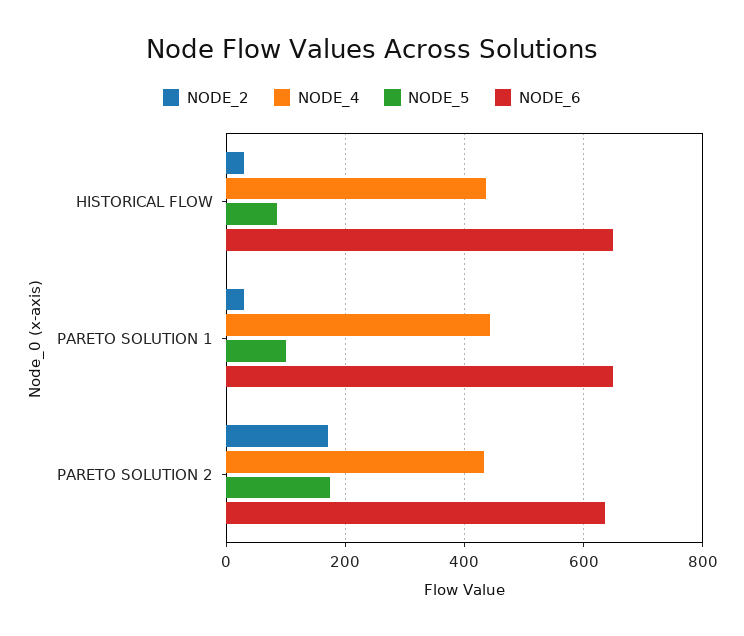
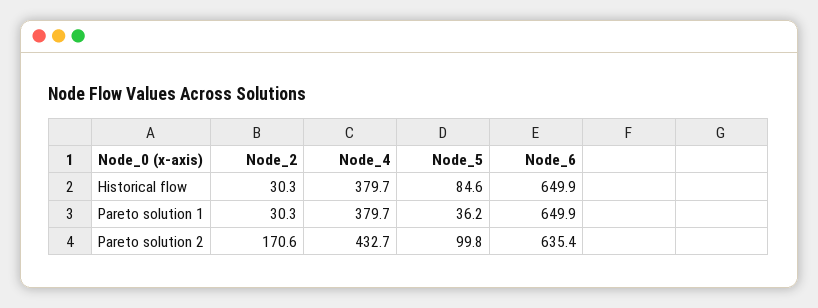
NODE_4, HISTORICAL FLOW: 440 -> 379.7
NODE_4, PARETO SOLUTION 1: 440 -> 379.7
NODE_5, PARETO SOLUTION 1: 100 -> 36.2
NODE_5, PARETO SOLUTION 2: 180 -> 99.8

